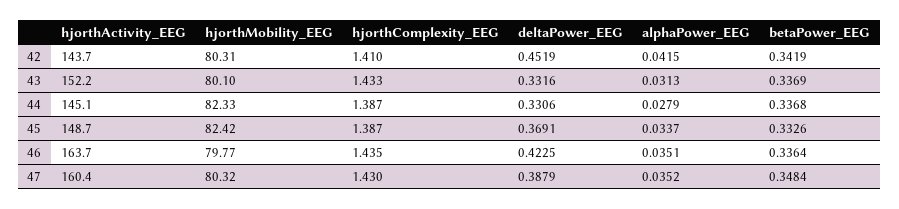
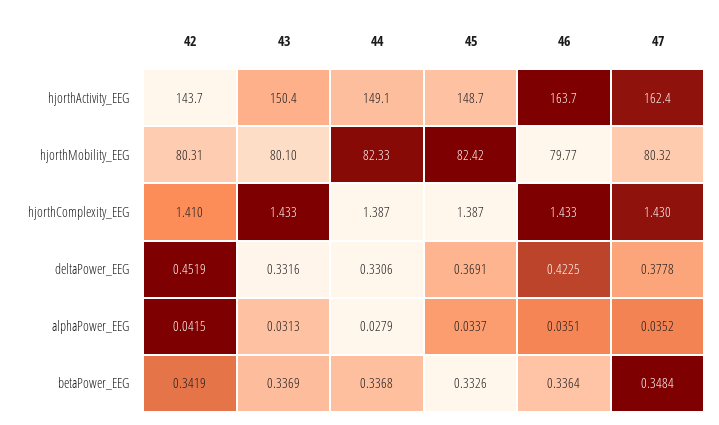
hjorthActivity_EEG, 43: 152.2 -> 150.4
hjorthActivity_EEG, 44: 145.1 -> 149.1
hjorthComplexity_EEG, 46: 1.435 -> 1.433
hjorthActivity_EEG, 47: 160.4 -> 162.4
deltaPower_EEG, 47: 0.3879 -> 0.3778

